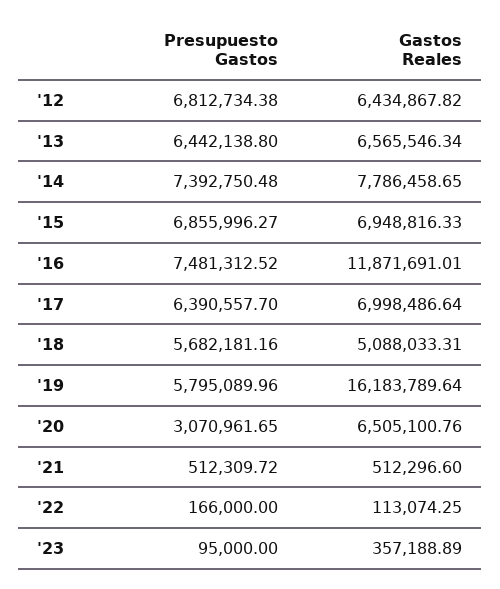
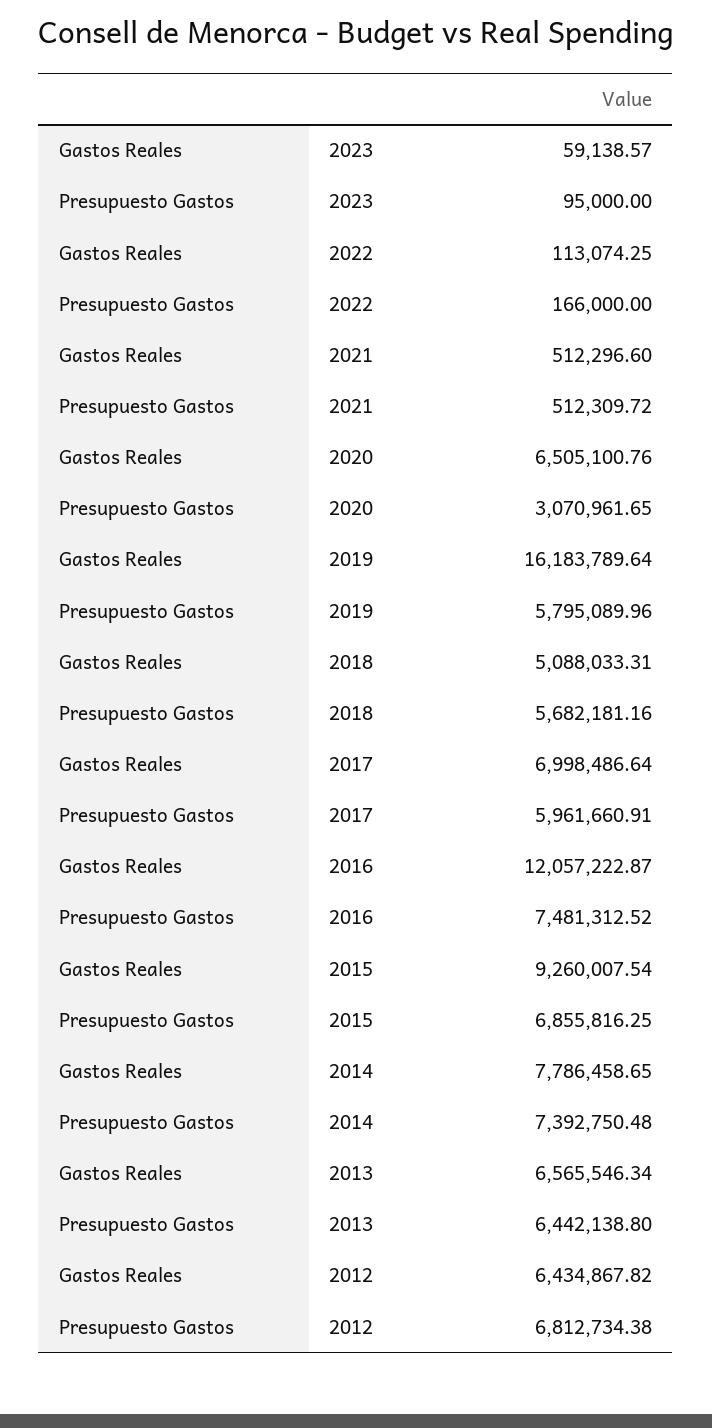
Presupuesto Gastos, '15: 6855996.27 -> 6855816.25
Gastos Reales, '15: 6948816.33 -> 9260007.54
Gastos Reales, '16: 11871691.01 -> 12057222.87
Presupuesto Gastos, '17: 6390557.7 -> 5961660.91
Gastos Reales, '23: 357188.89 -> 59138.57

